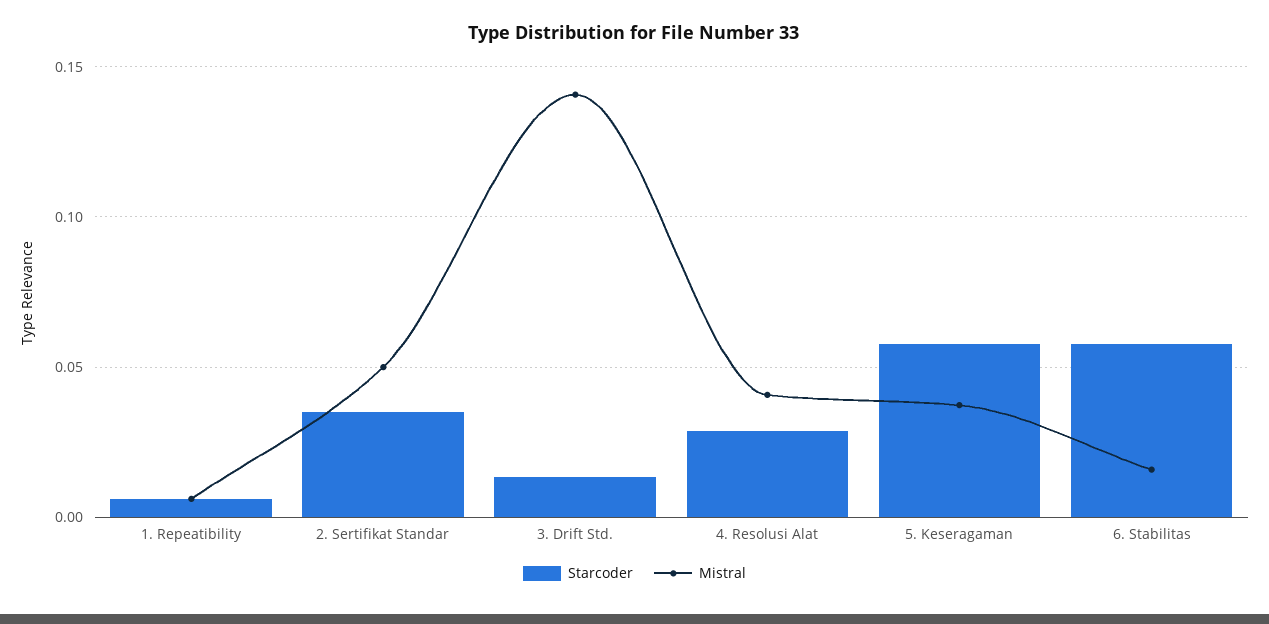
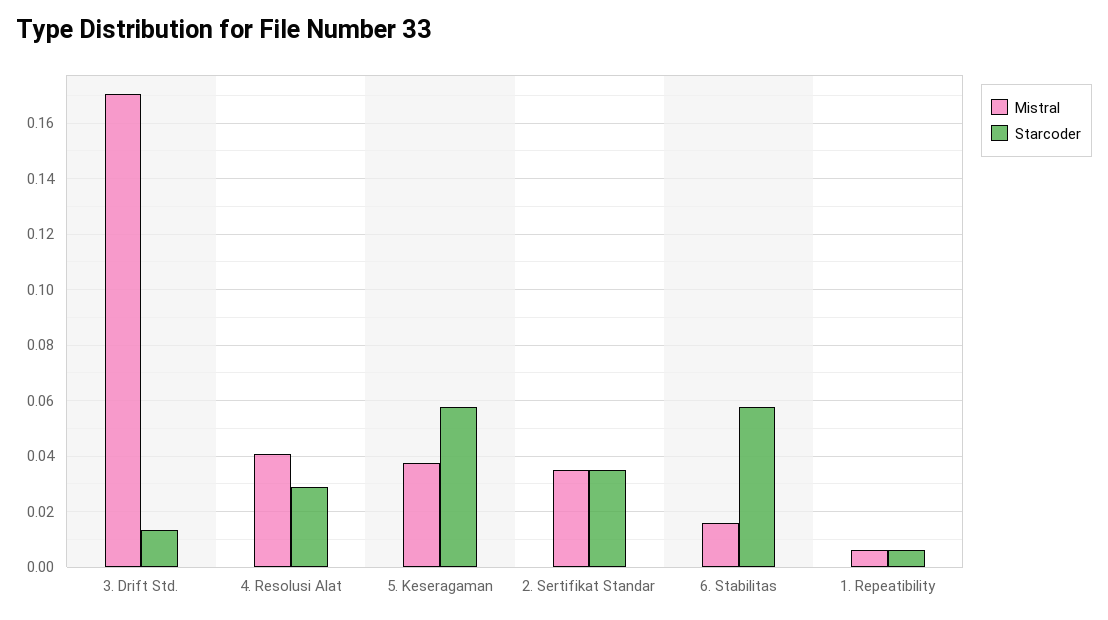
Mistral, 2. Sertifikat Standar: 0.05 -> 0.035
Mistral, 3. Drift Std.: 0.14 -> 0.17

